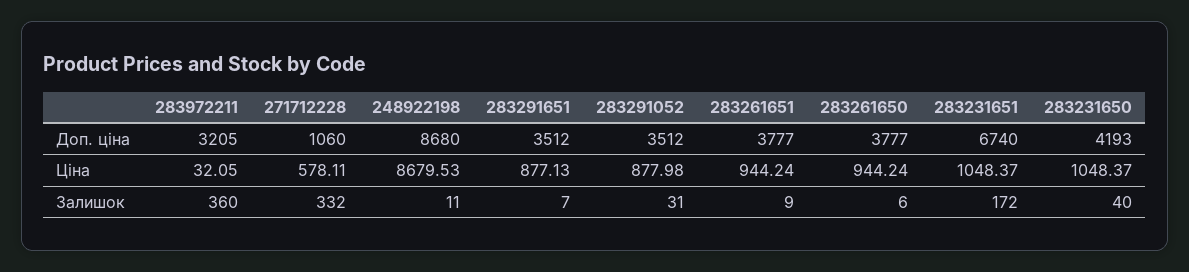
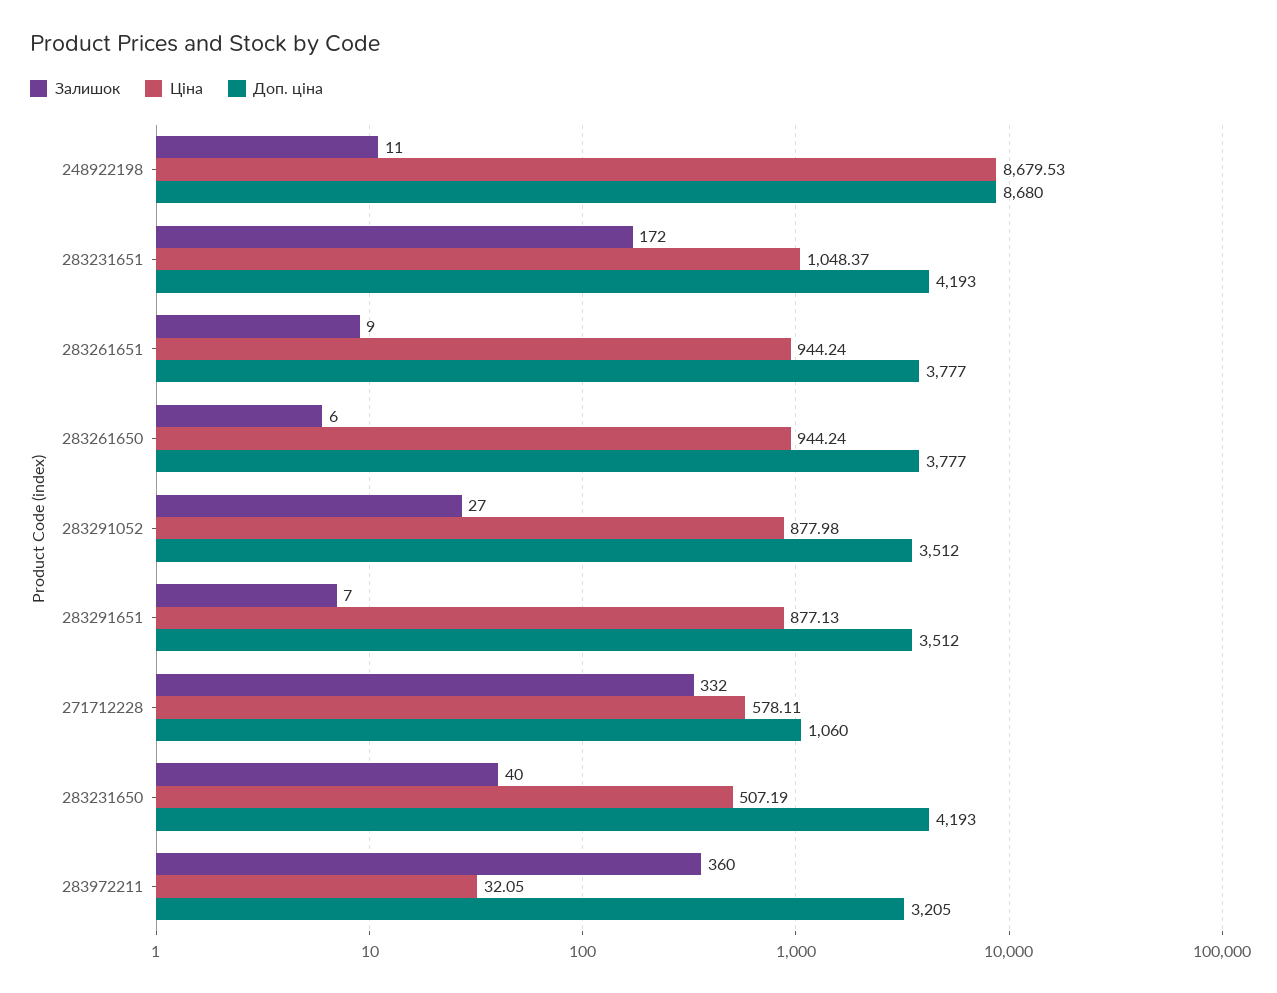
Доп. ціна, 283231651: 6740 -> 4193
Ціна, 283231650: 1048.37 -> 507.19
Залишок, 283291052: 31 -> 27

